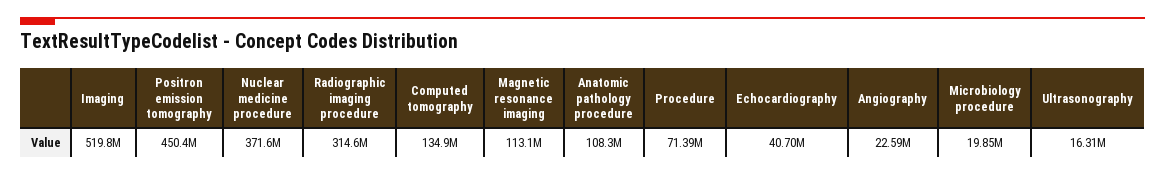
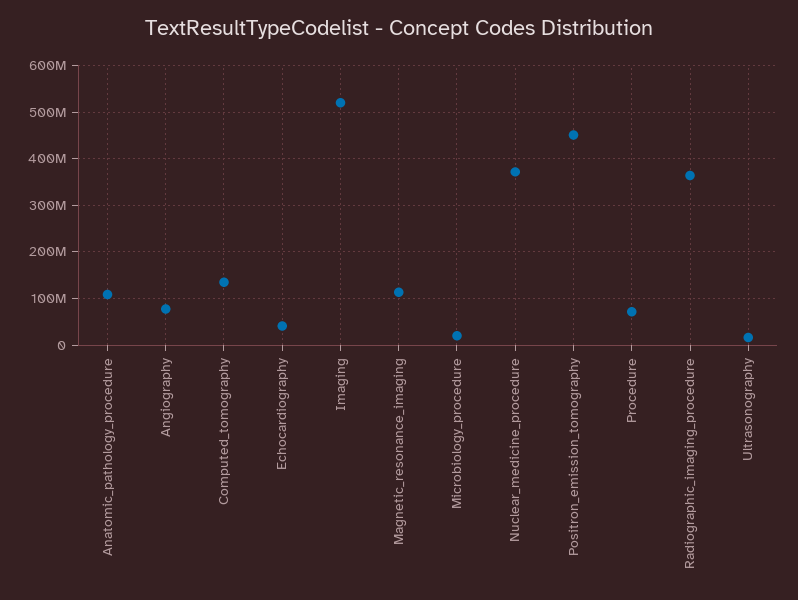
Radiographic imaging procedure: 314600000 -> 360000000
Angiography: 22590000 -> 80000000

